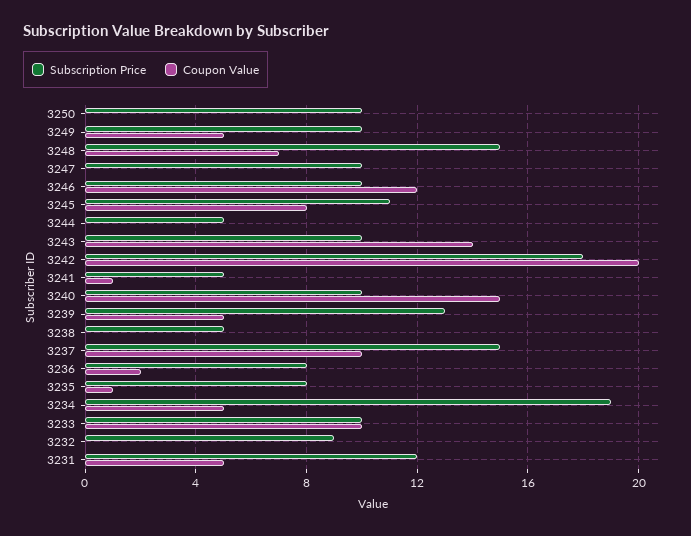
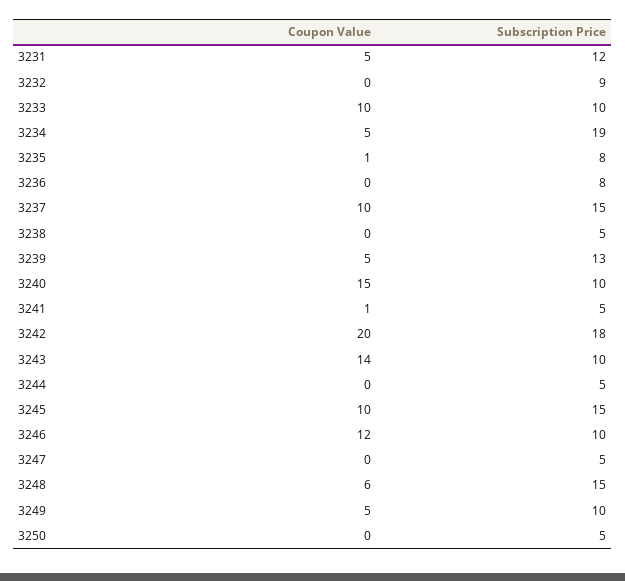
Subscription Price, 3250: 10 -> 5
Coupon Value, 3248: 7 -> 6
Subscription Price, 3247: 10 -> 5
Subscription Price, 3245: 11 -> 15
Coupon Value, 3245: 8 -> 10
Coupon Value, 3236: 2 -> 0

